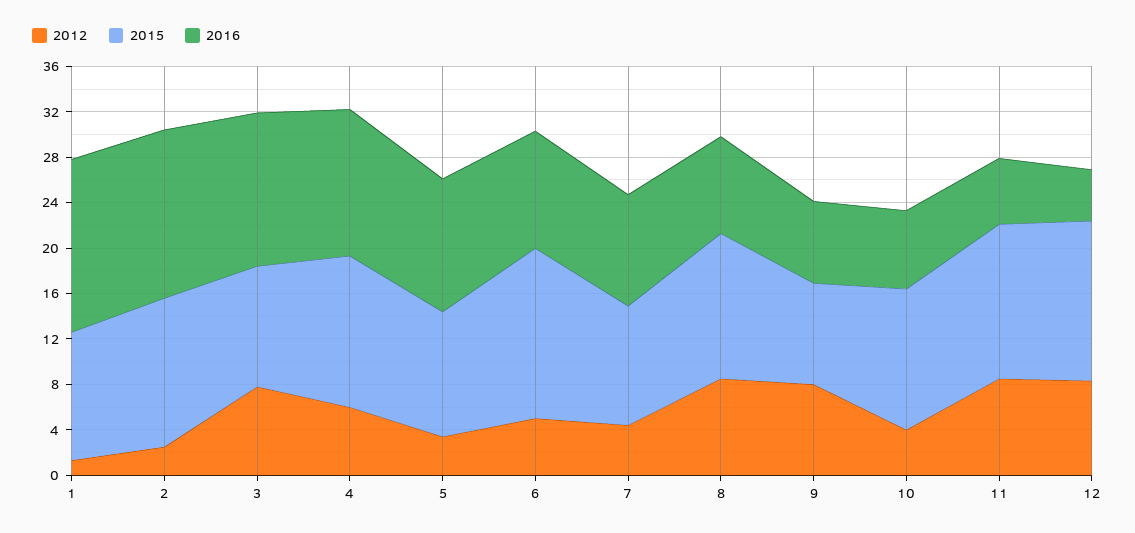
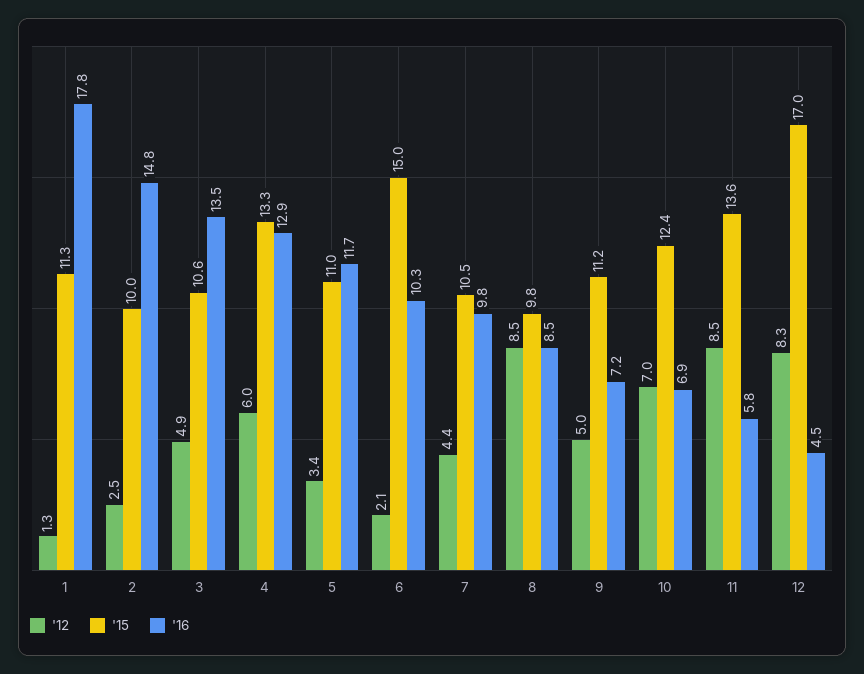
2016, 1: 15 -> 17.8
2015, 2: 13 -> 10
2012, 3: 8 -> 4.9
2012, 6: 5 -> 2.1
2015, 8: 13 -> 9.8
2012, 9: 8 -> 5
2015, 9: 9 -> 11.2
2012, 10: 4 -> 7
2015, 12: 14 -> 17

